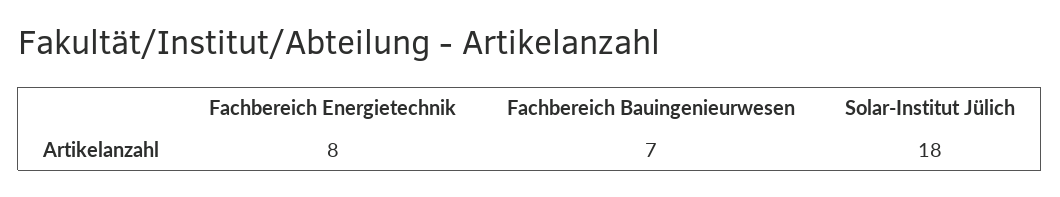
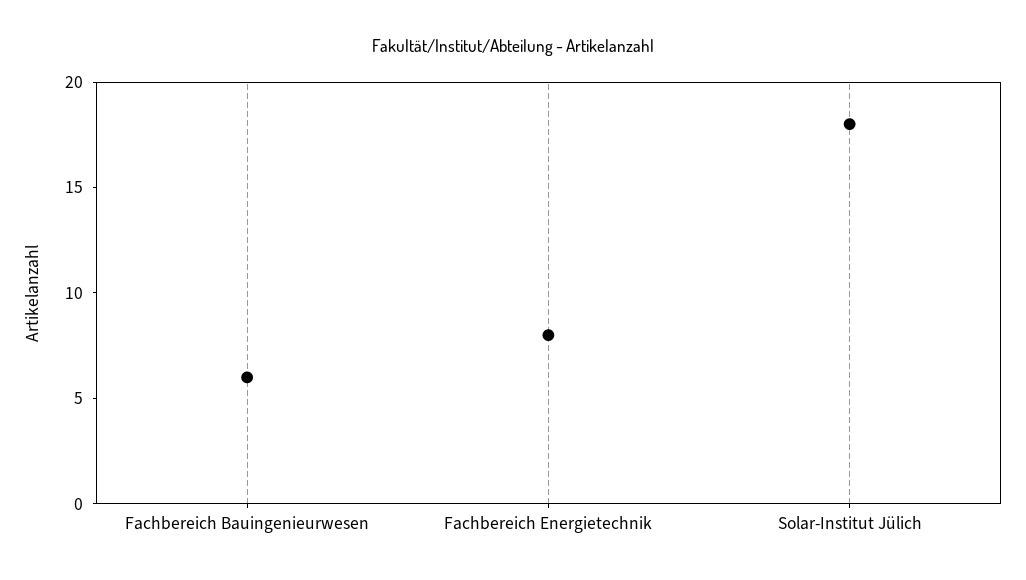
Fachbereich Bauingenieurwesen: 7 -> 6

